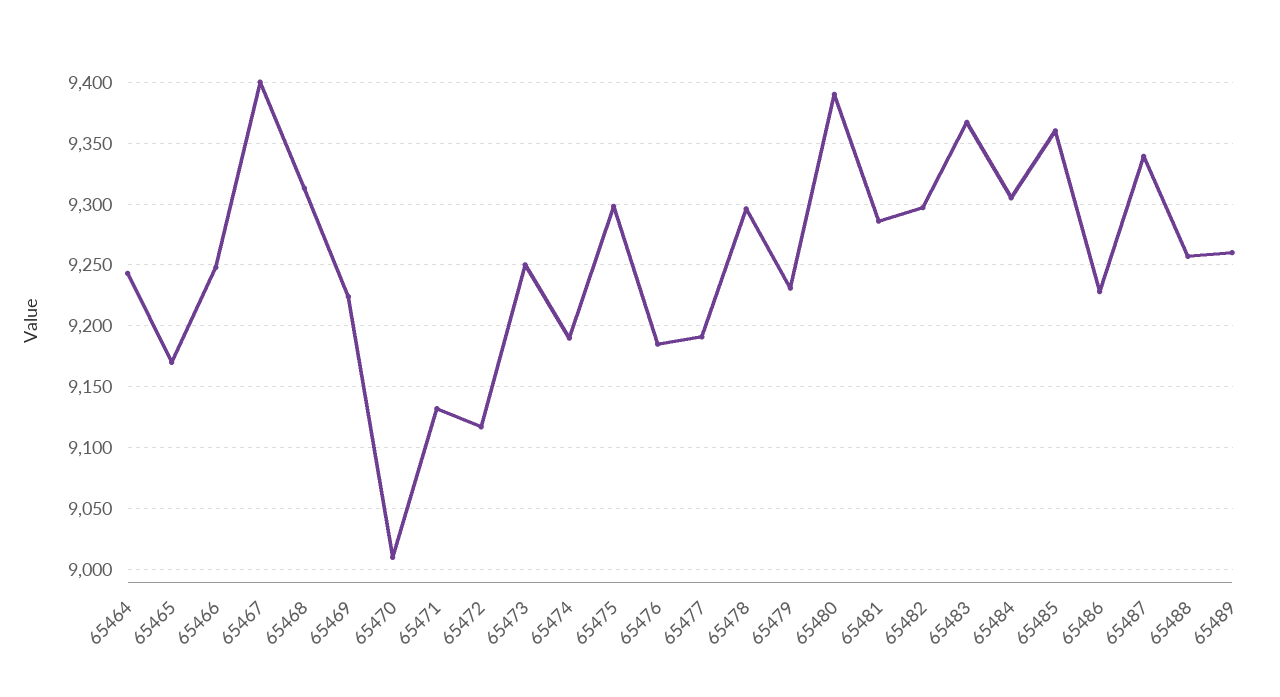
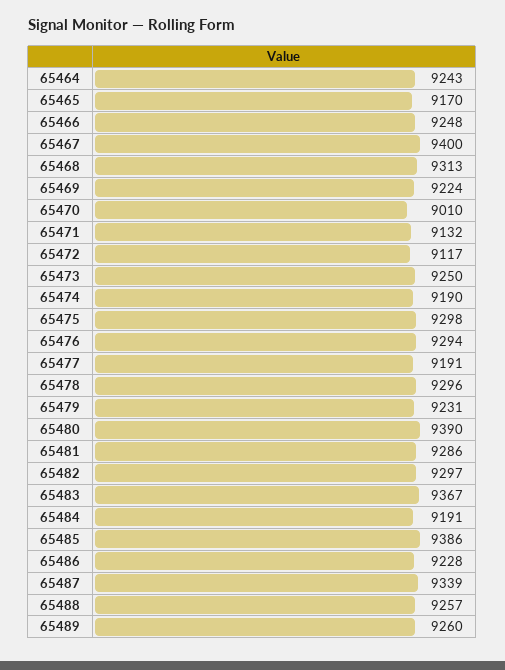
65476: 9185 -> 9294
65484: 9305 -> 9191
65485: 9360 -> 9386

